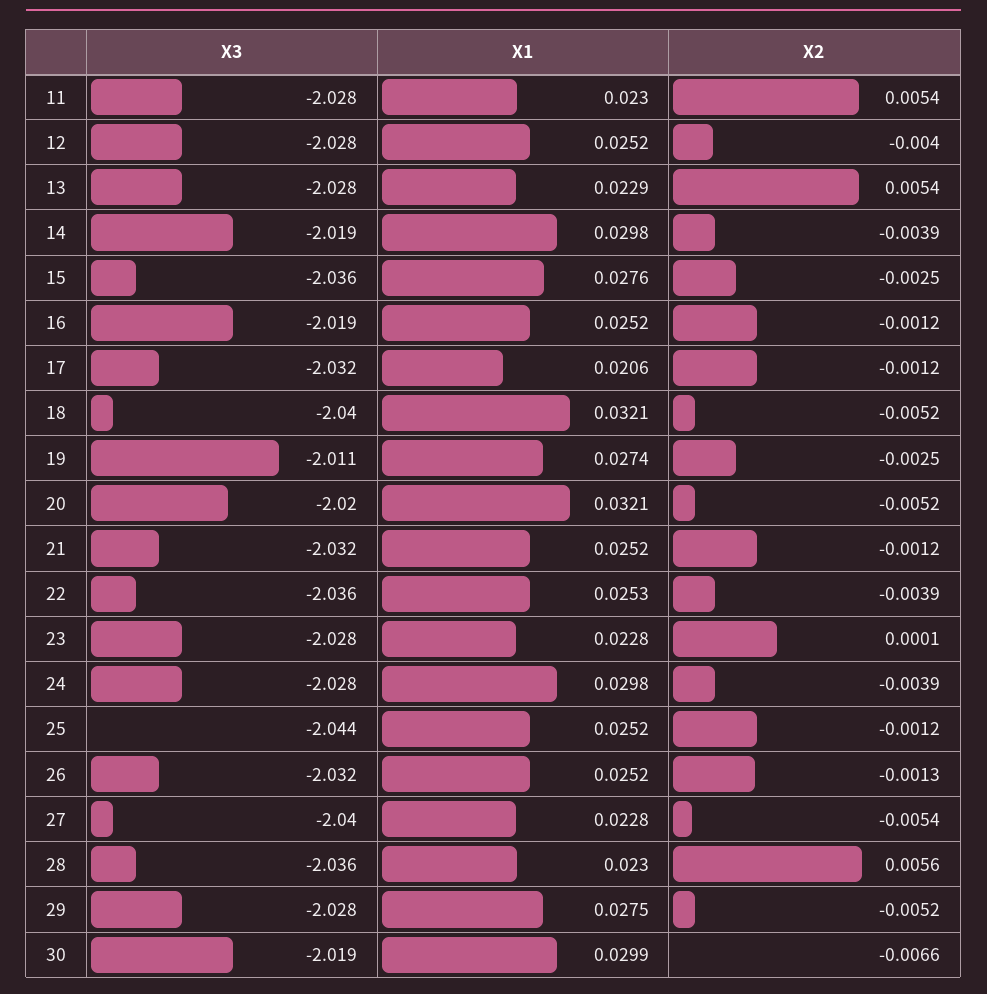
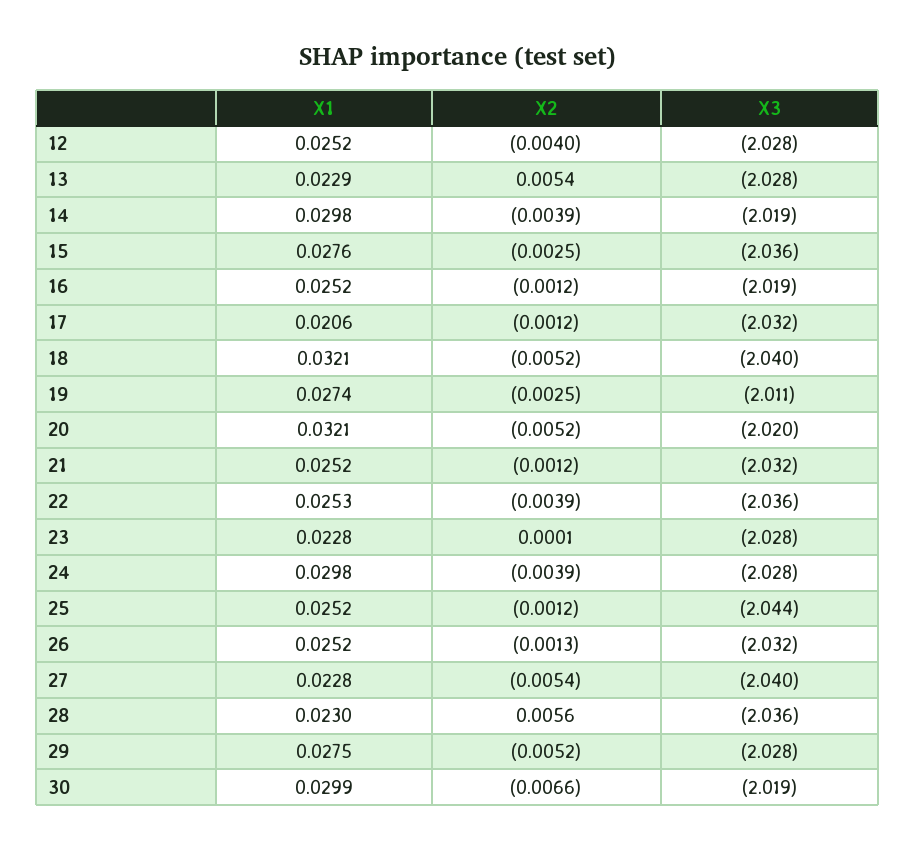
X3, 11: -2.028 -> none
X1, 11: 0.023 -> none
X2, 11: 0.0054 -> none

